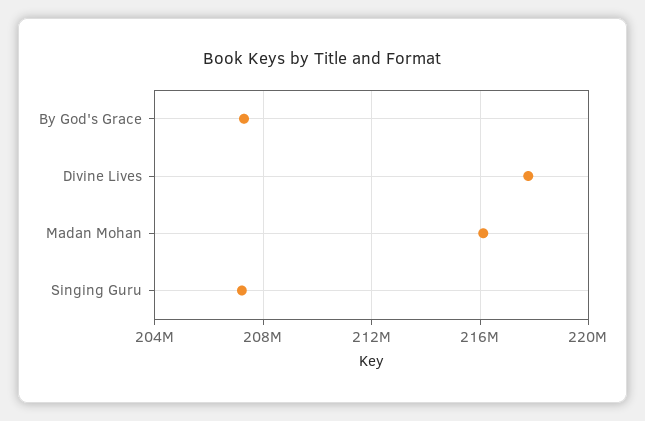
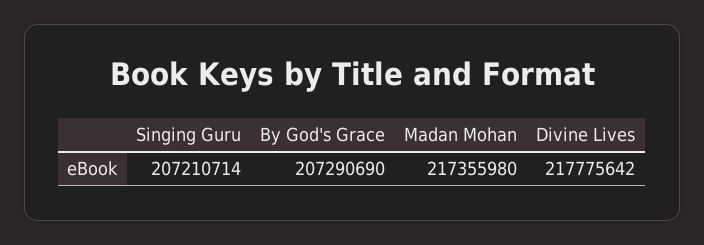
Madan Mohan: 216000000 -> 217355980

